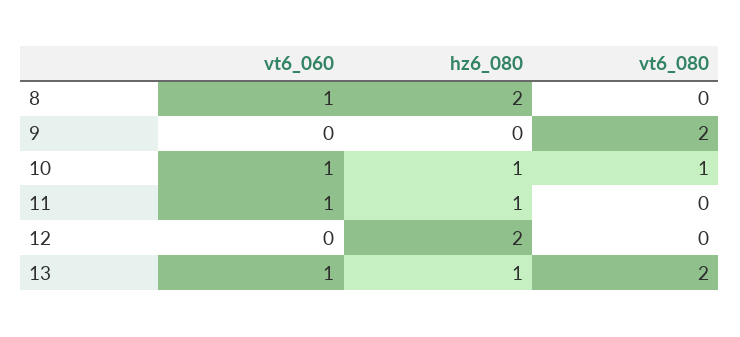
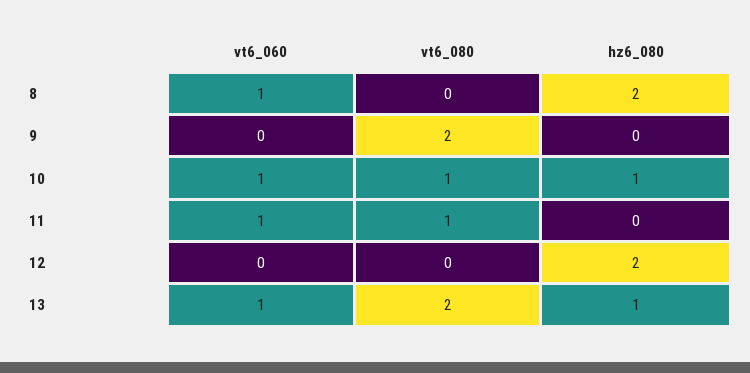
hz6_080, 11: 1 -> 0
vt6_080, 11: 0 -> 1

